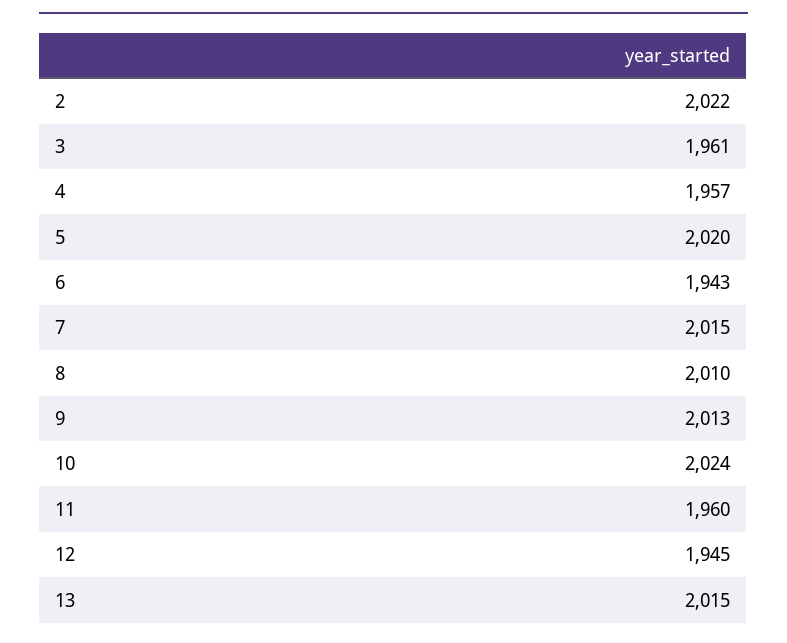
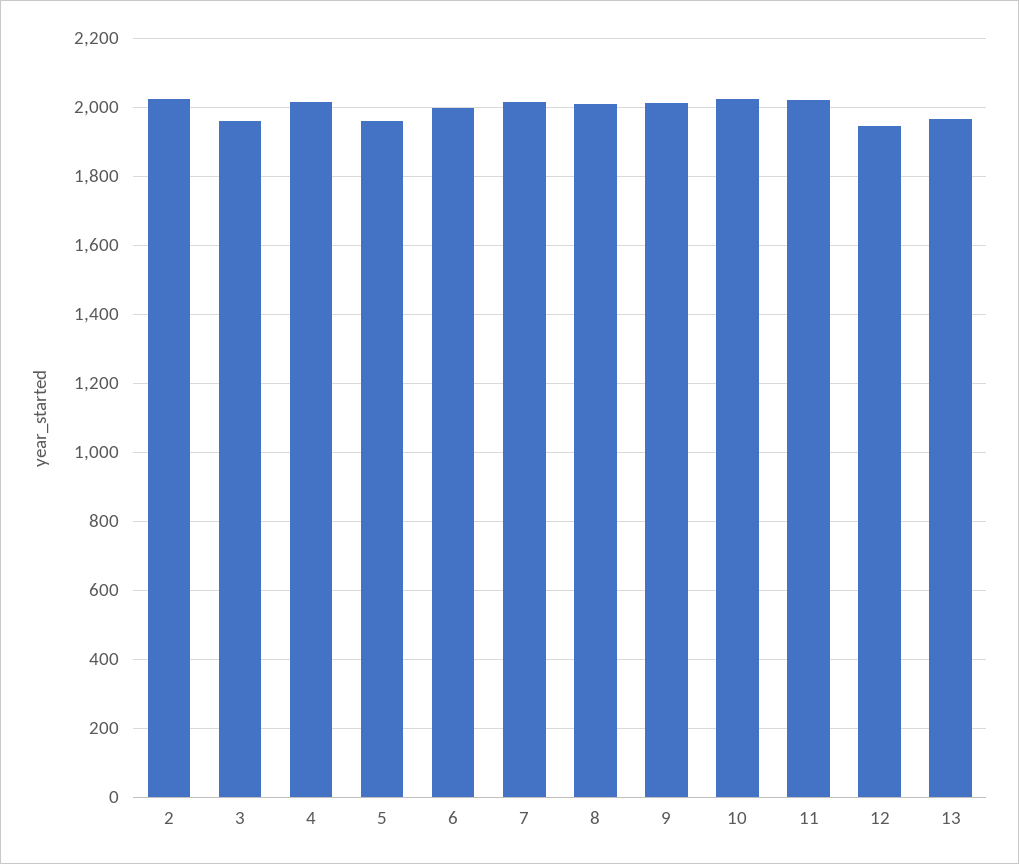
4: 1957 -> 2020
5: 2020 -> 1960
6: 1943 -> 2000
11: 1960 -> 2020
13: 2015 -> 1960

